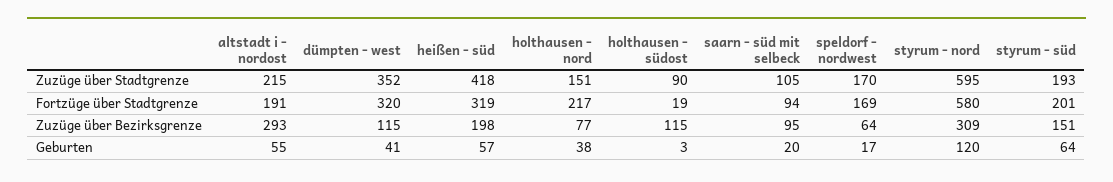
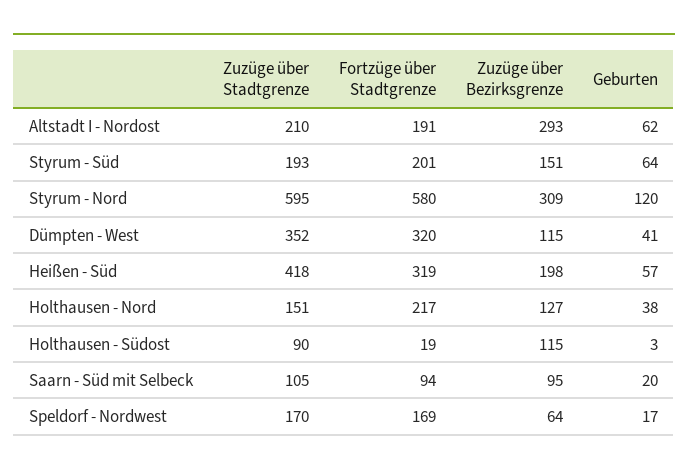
altstadt i - nordost, Zuzüge über Stadtgrenze: 215 -> 210
holthausen - nord, Zuzüge über Bezirksgrenze: 77 -> 127
altstadt i - nordost, Geburten: 55 -> 62

